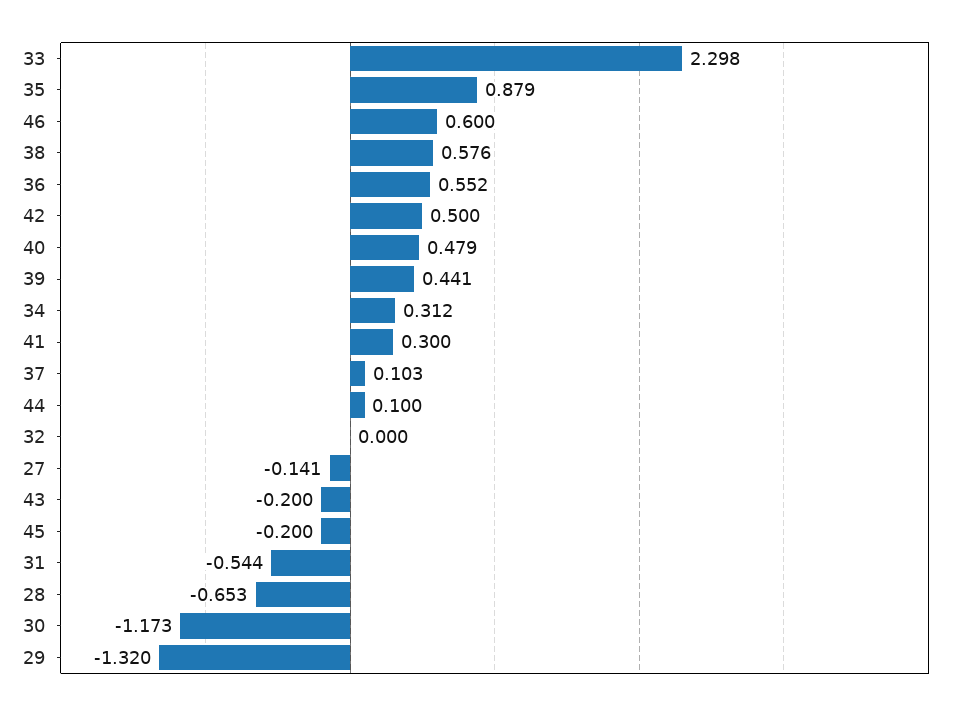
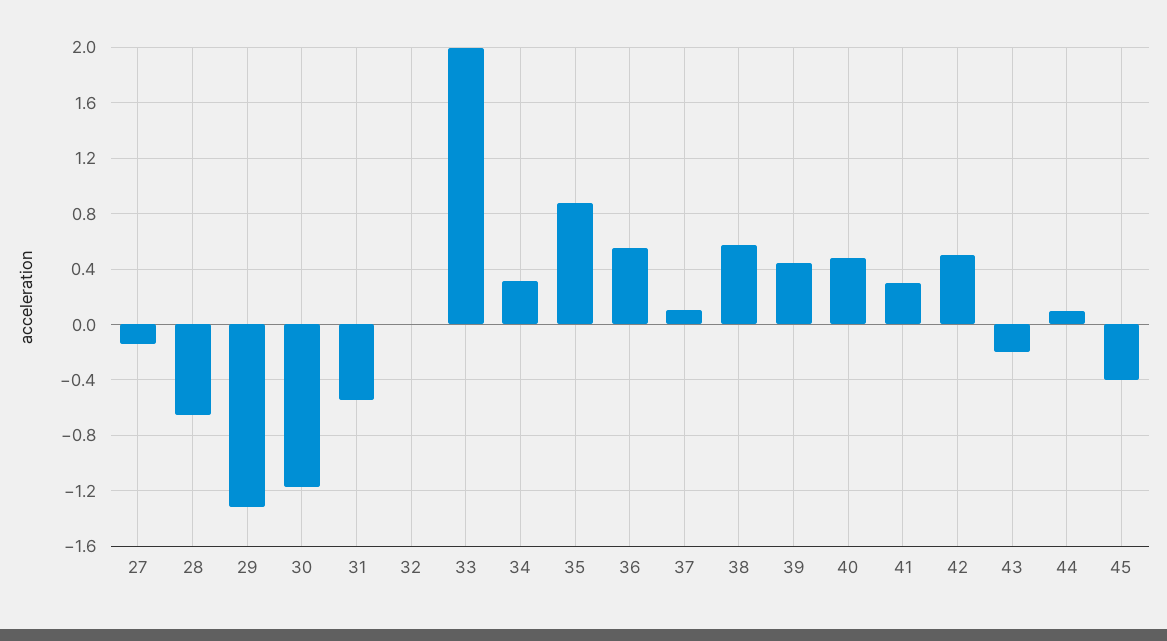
33: 2.298 -> 2
46: 0.6 -> none
45: -0.2 -> -0.4

